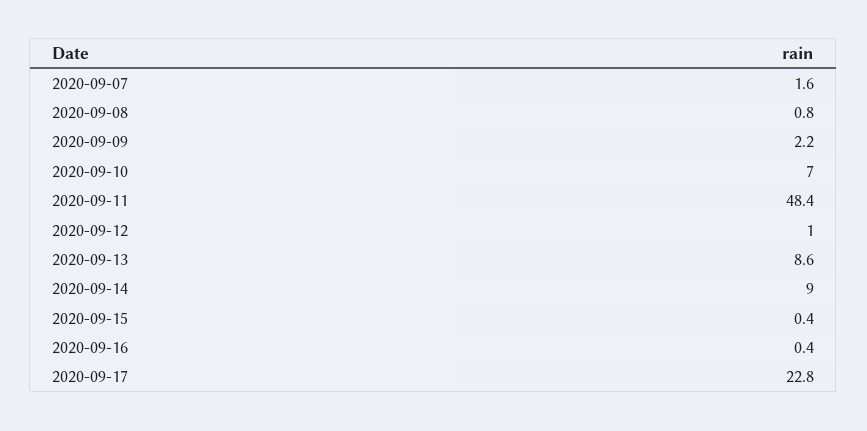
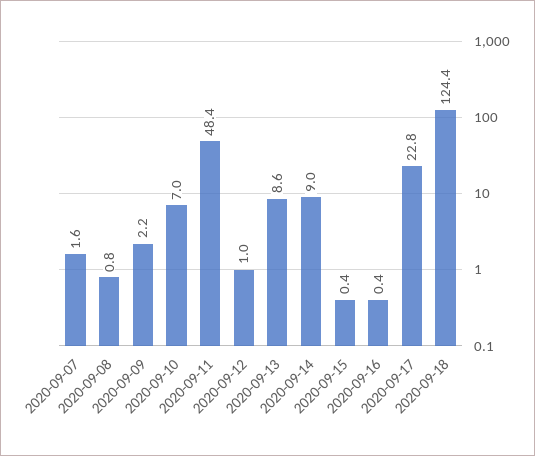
2020-09-18: none -> 124.4

